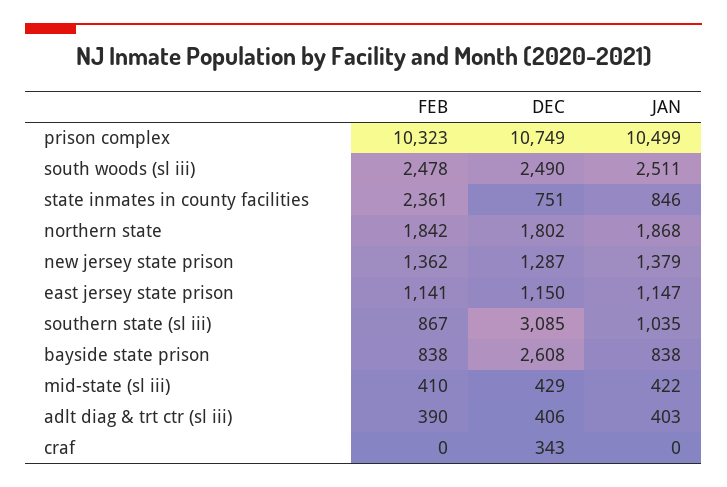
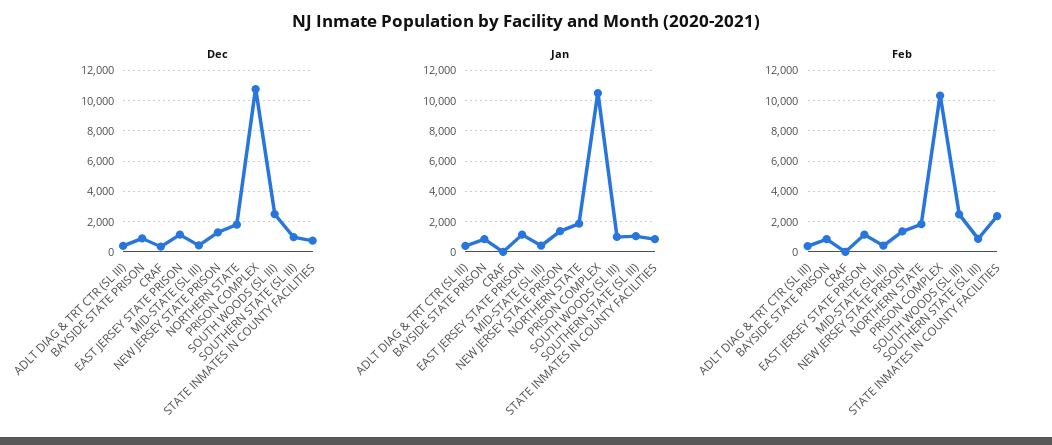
JAN, south woods (sl iii): 2511 -> 1000
DEC, southern state (sl iii): 3085 -> 1000
DEC, bayside state prison: 2608 -> 1000

